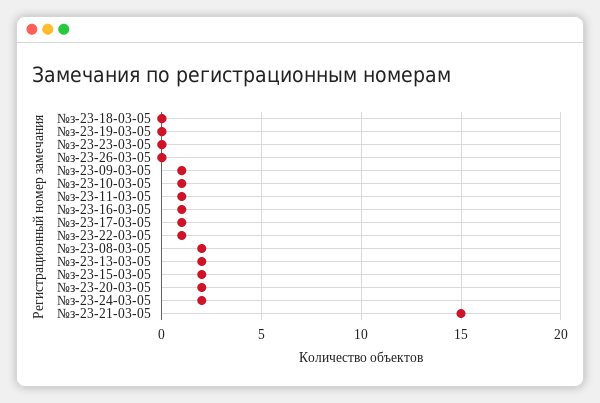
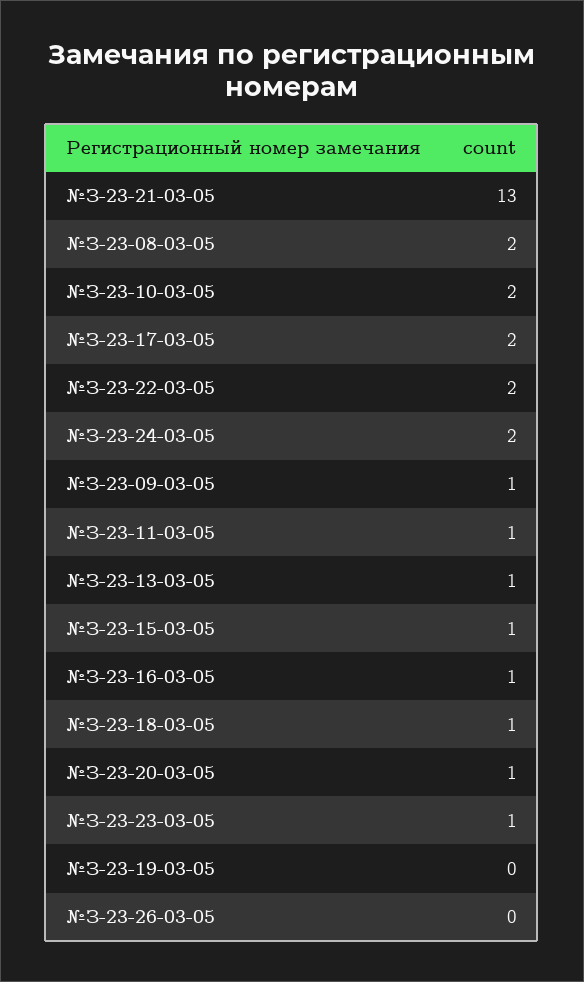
№з-23-18-03-05: 0 -> 1
№з-23-23-03-05: 0 -> 1
№з-23-10-03-05: 1 -> 2
№з-23-17-03-05: 1 -> 2
№з-23-22-03-05: 1 -> 2
№з-23-13-03-05: 2 -> 1
№з-23-15-03-05: 2 -> 1
№з-23-20-03-05: 2 -> 1
№з-23-21-03-05: 15 -> 13

